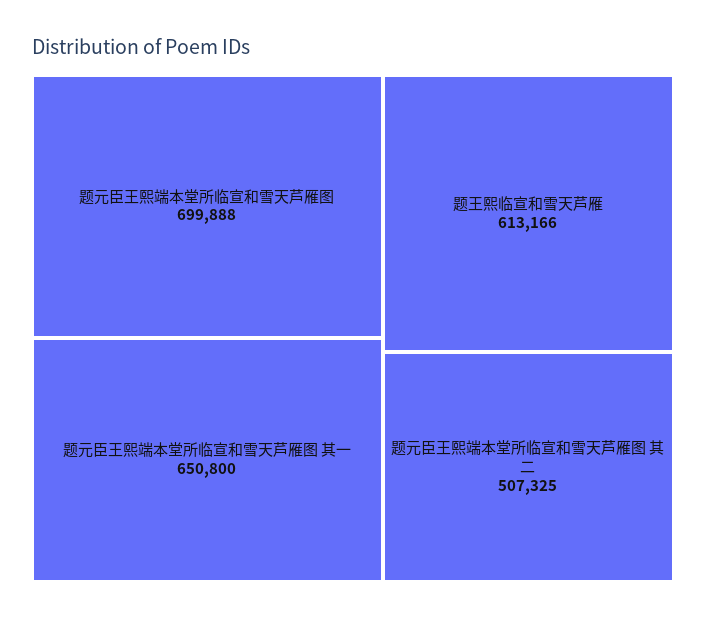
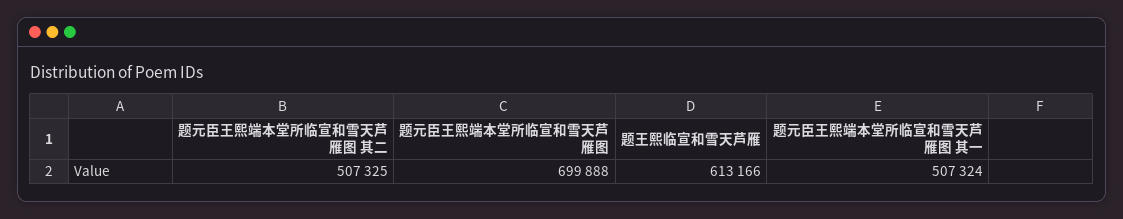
题元臣王熙端本堂所临宣和雪天芦雁图 其一: 650800 -> 507324

